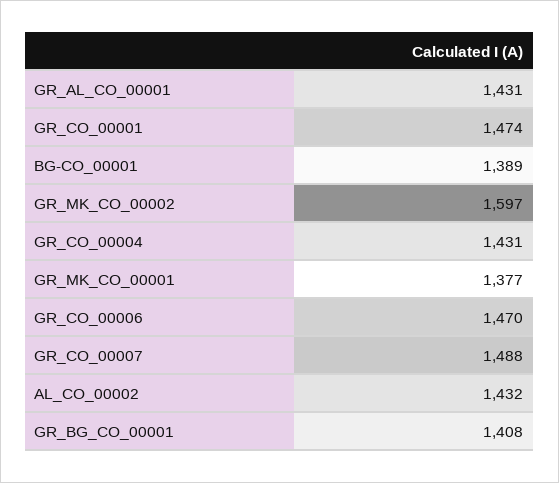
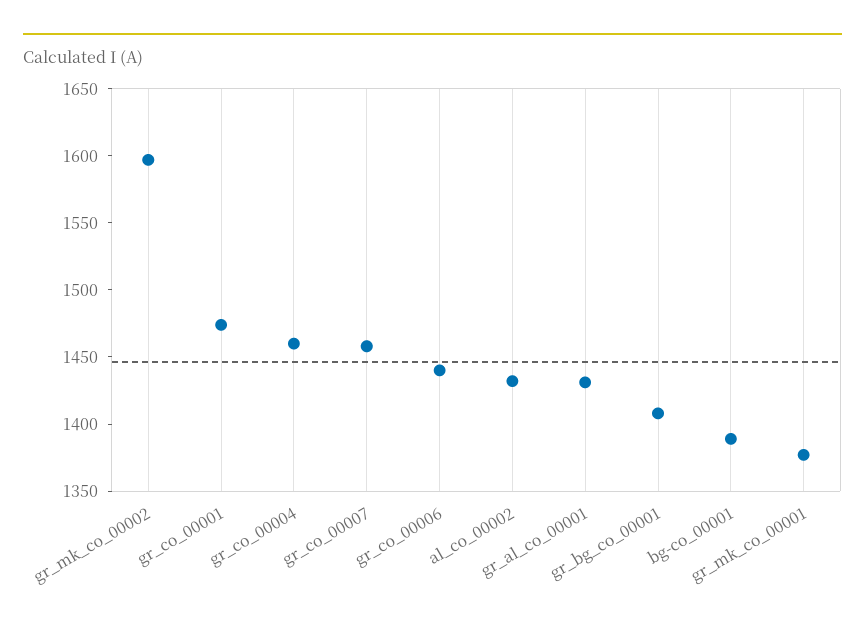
GR_CO_00004: 1431 -> 1460
GR_CO_00006: 1470 -> 1440
GR_CO_00007: 1488 -> 1460

